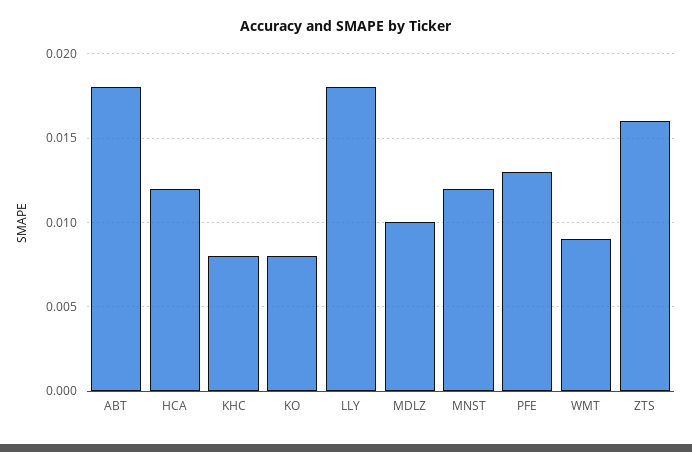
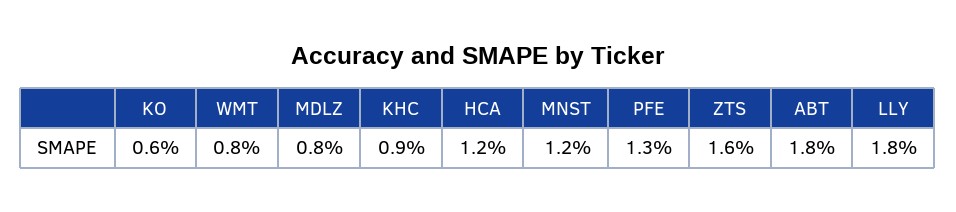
KHC: 0.008 -> 0.009
KO: 0.008 -> 0.006
MDLZ: 0.01 -> 0.008
WMT: 0.009 -> 0.008

